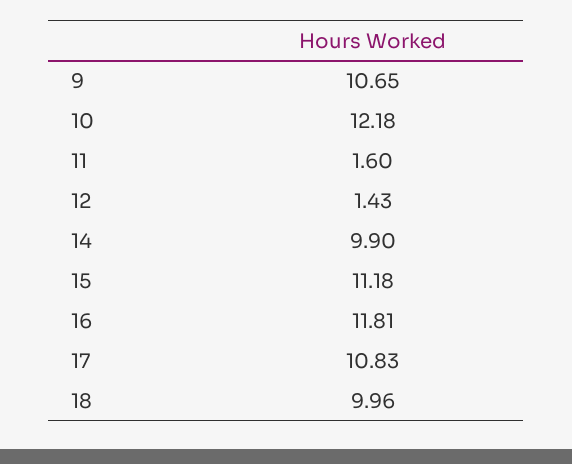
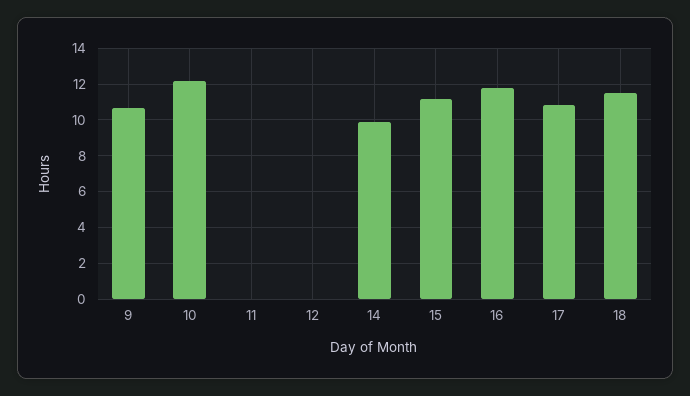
11: 1.6 -> 0
12: 1.43 -> 0
18: 9.96 -> 11.5

